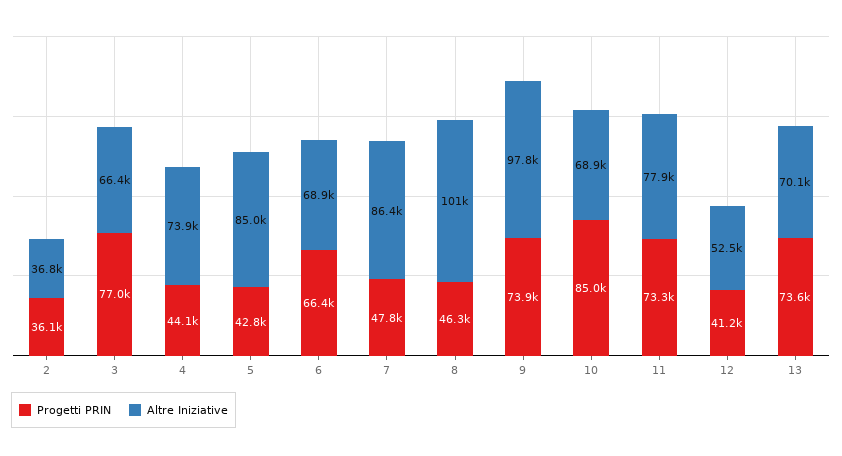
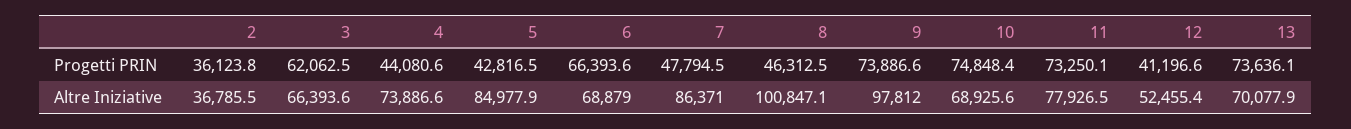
Progetti PRIN, 3: 77000 -> 62062.5
Progetti PRIN, 10: 85000 -> 74848.4

